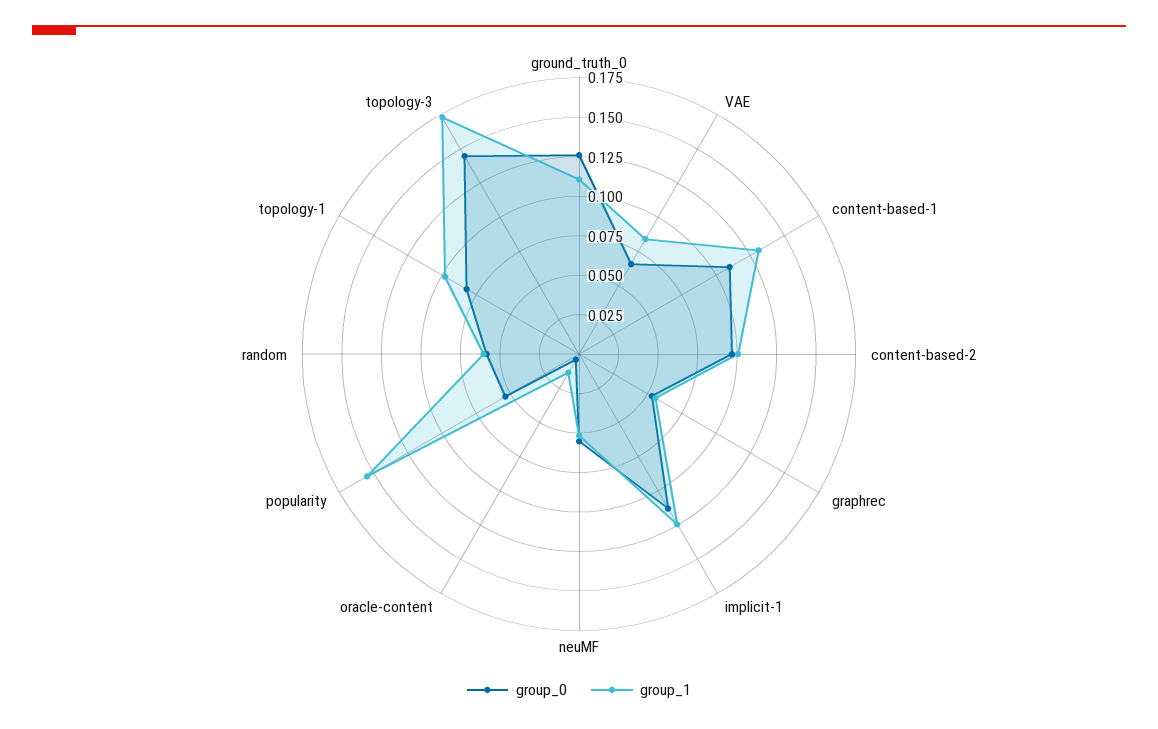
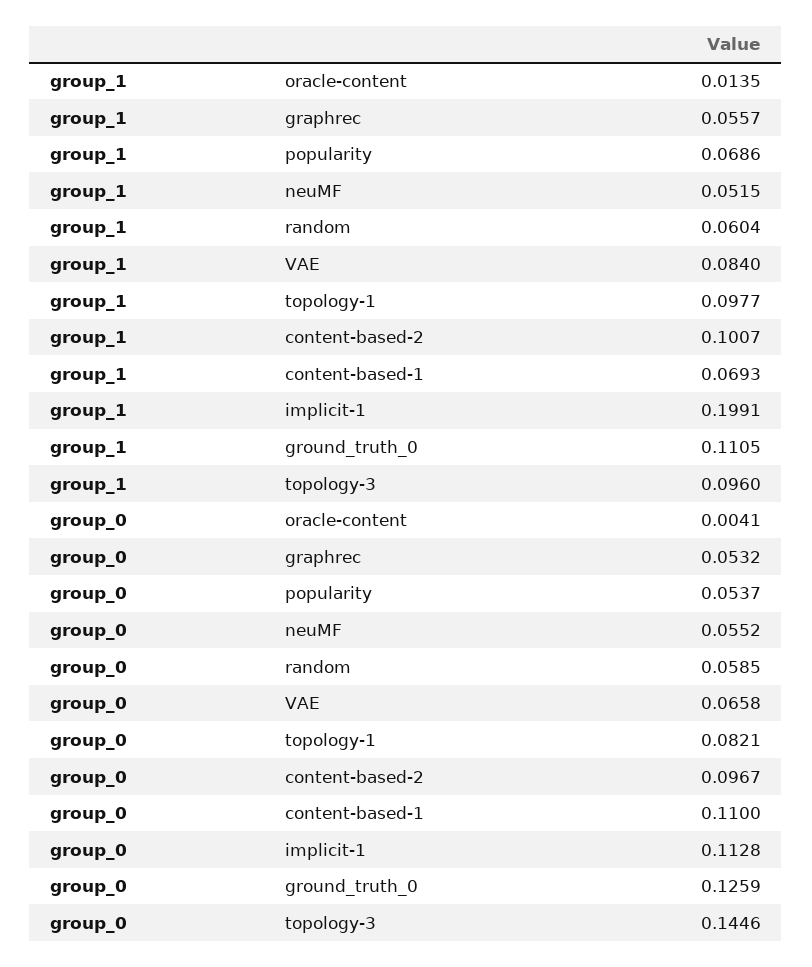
group_1, content-based-1: 0.125 -> 0.0693
group_1, implicit-1: 0.125 -> 0.1991
group_1, popularity: 0.15 -> 0.0686
group_1, topology-3: 0.175 -> 0.096

